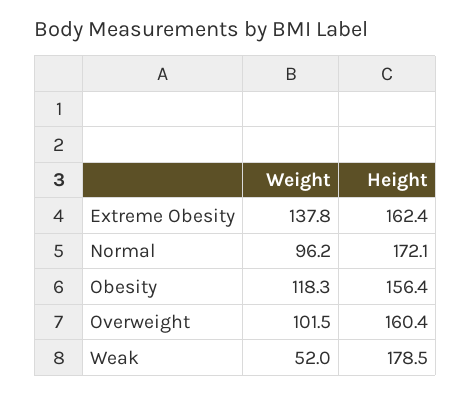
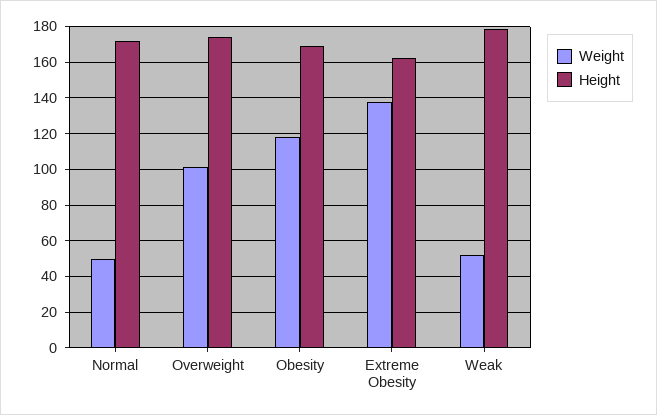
Weight, Normal: 96.2 -> 50
Height, Obesity: 156.4 -> 170
Height, Overweight: 160.4 -> 175

